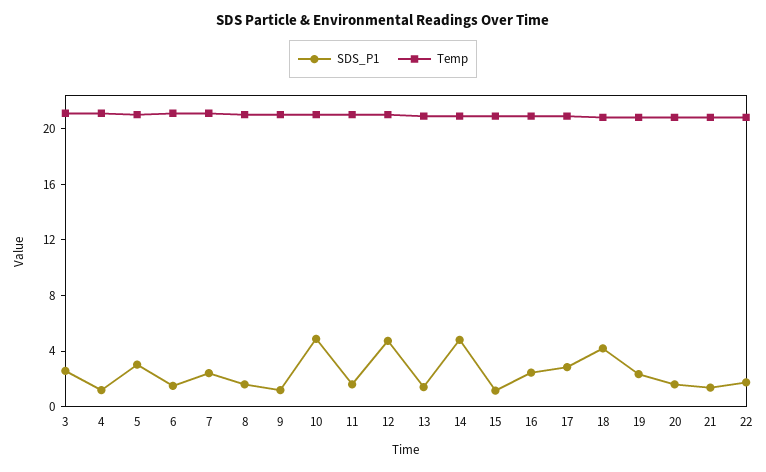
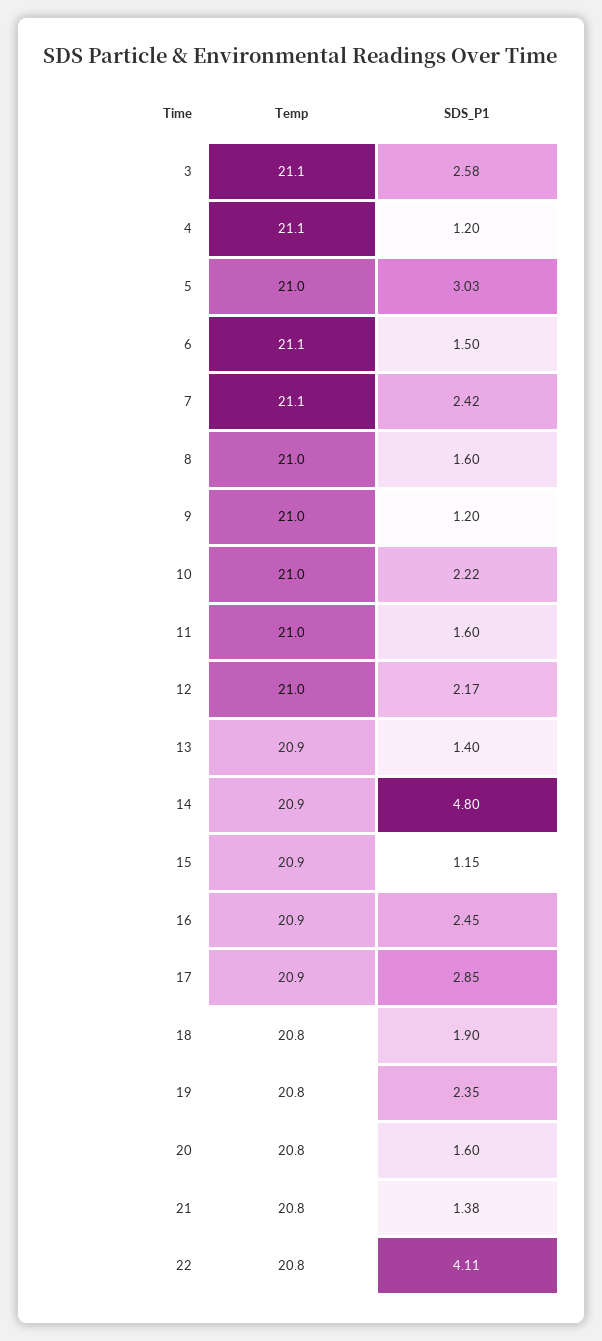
SDS_P1, 10: 5 -> 2.22
SDS_P1, 12: 5 -> 2.17
SDS_P1, 18: 4 -> 1.9
SDS_P1, 22: 2 -> 4.11

